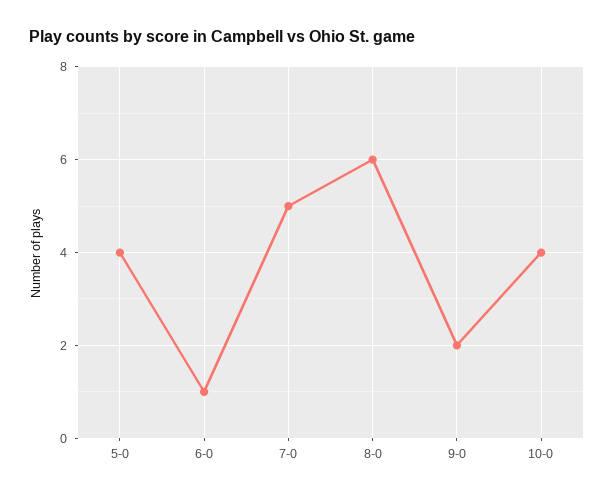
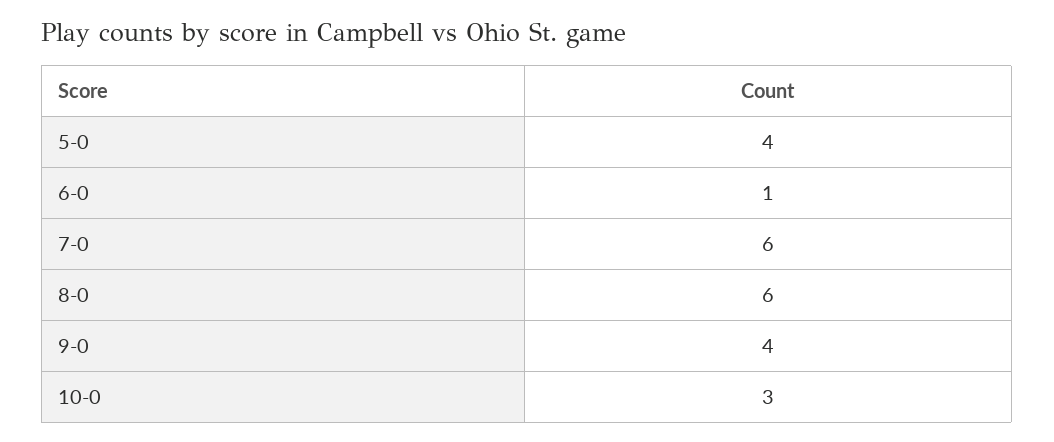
7-0: 5 -> 6
9-0: 2 -> 4
10-0: 4 -> 3

